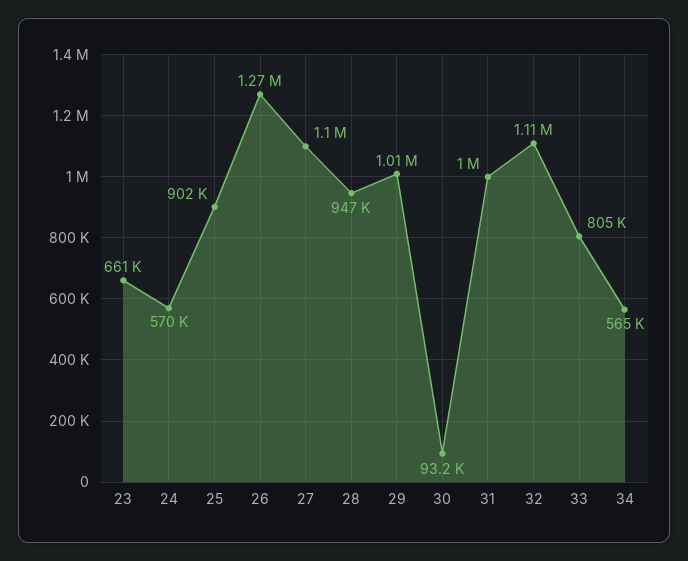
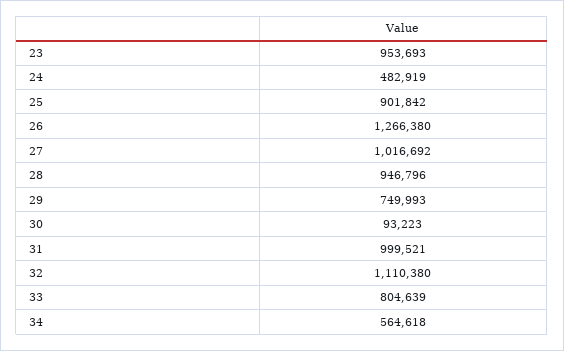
23: 661000 -> 953693
24: 570000 -> 482919
27: 1100000 -> 1016692
29: 1010000 -> 749993

